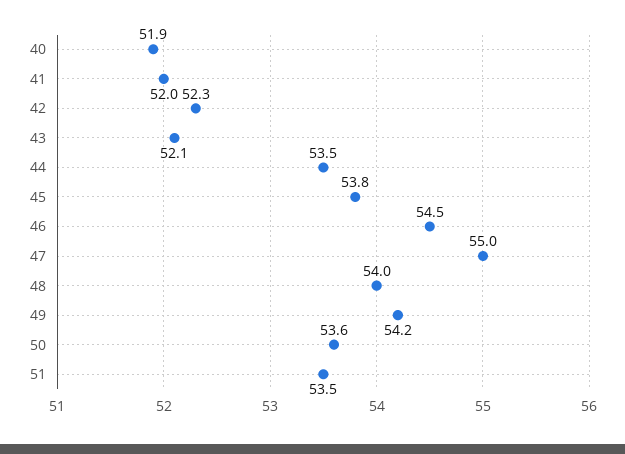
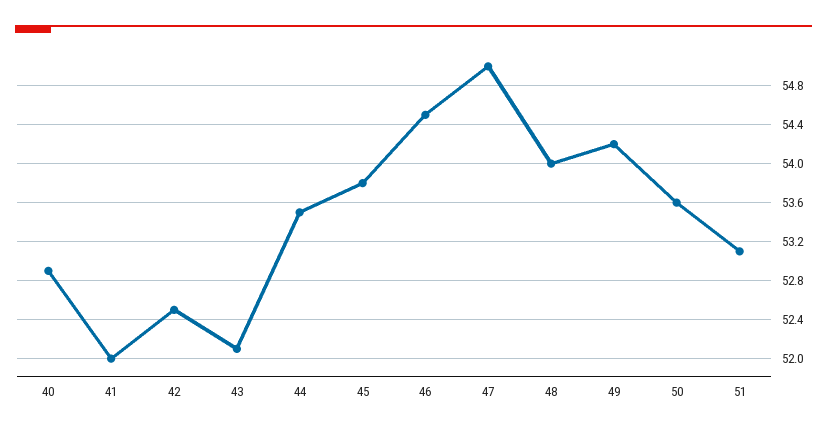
40: 51.9 -> 52.9
42: 52.3 -> 52.5
51: 53.5 -> 53.1

